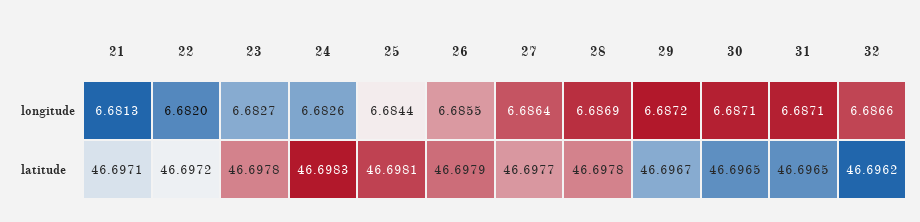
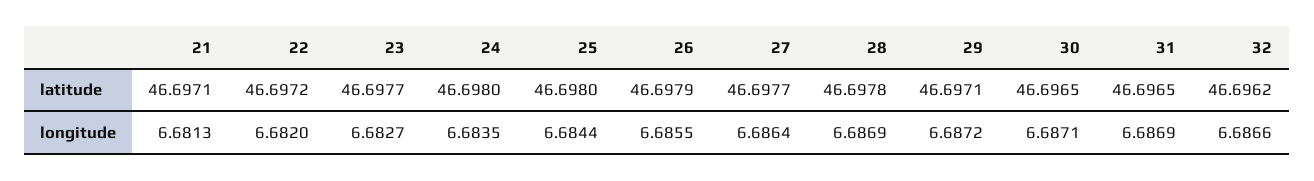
24, longitude: 6.6826 -> 6.6835
31, longitude: 6.6871 -> 6.6869
23, latitude: 46.6978 -> 46.6977
24, latitude: 46.6983 -> 46.698
25, latitude: 46.6981 -> 46.698
29, latitude: 46.6967 -> 46.6971

